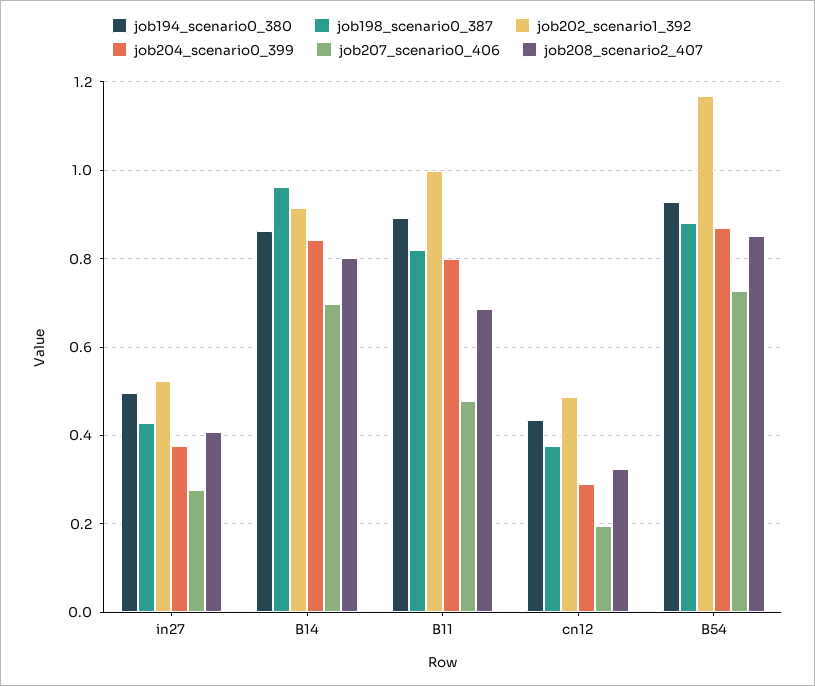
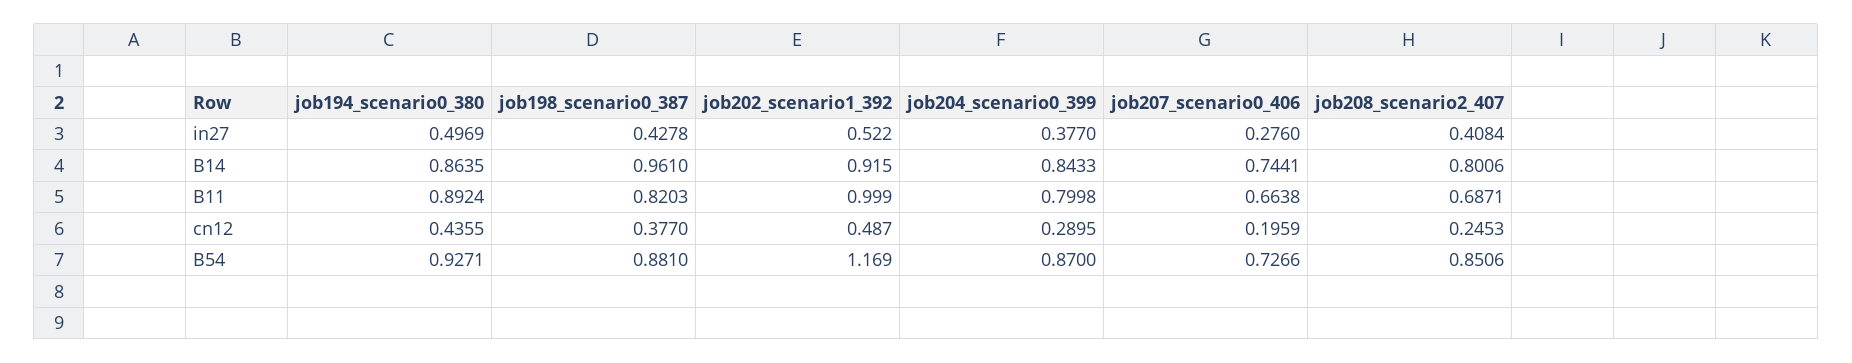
job207_scenario0_406, B14: 0.7 -> 0.7441
job207_scenario0_406, B11: 0.48 -> 0.6638
job208_scenario2_407, cn12: 0.32 -> 0.2453

